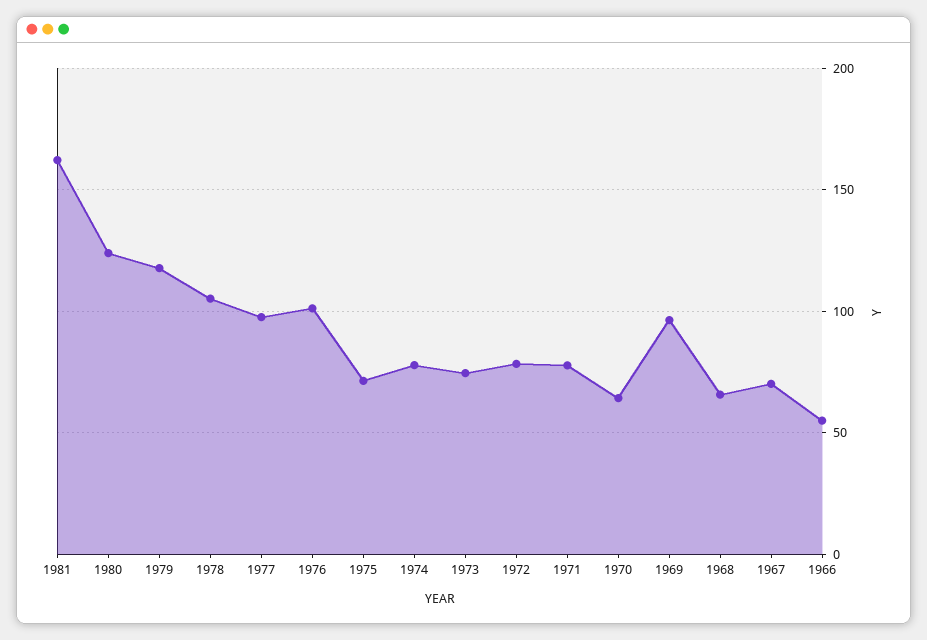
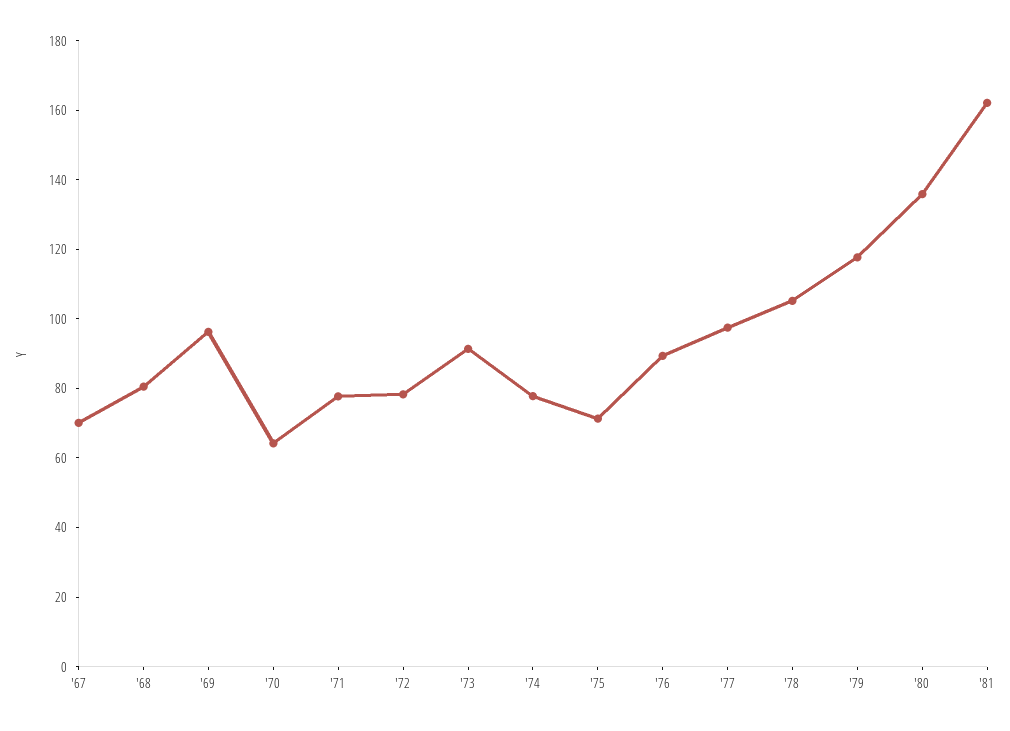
1980: 125 -> 135
1976: 100 -> 90
1973: 75 -> 90
1968: 65 -> 80
1966: 55 -> none

